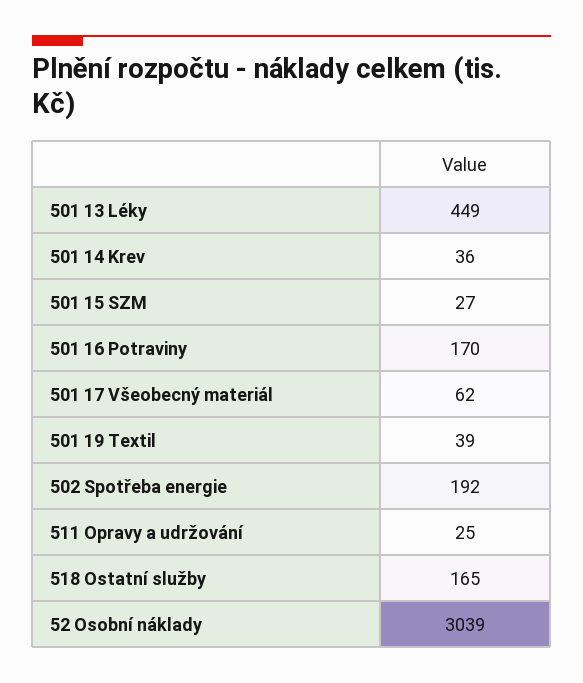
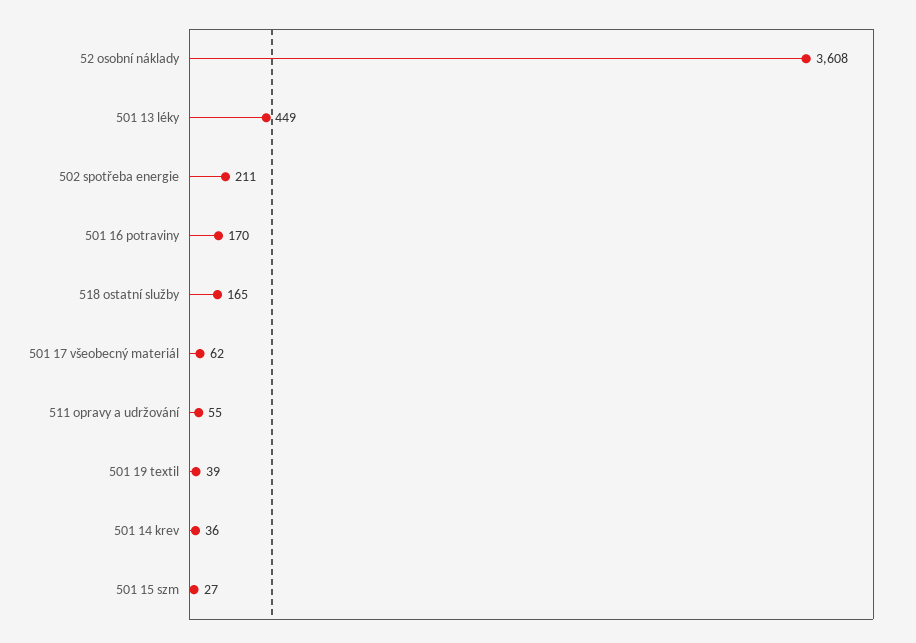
502 Spotřeba energie: 192 -> 211
511 Opravy a udržování: 25 -> 55
52 Osobní náklady: 3039 -> 3608

